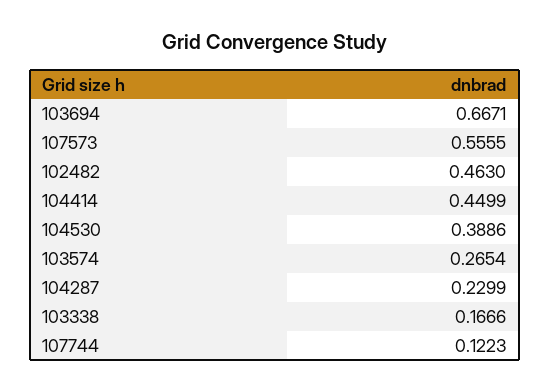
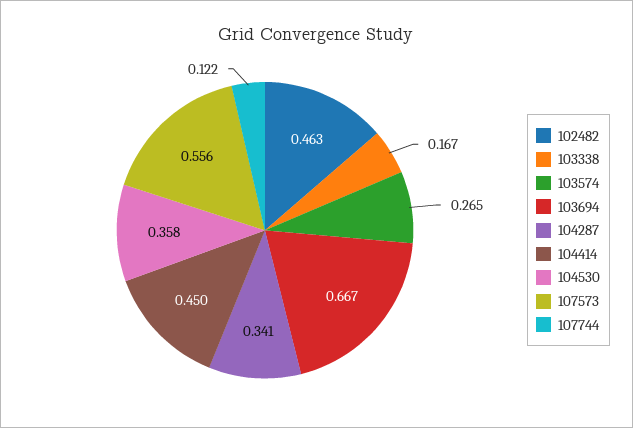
104530: 0.3886 -> 0.358
104287: 0.2299 -> 0.341

